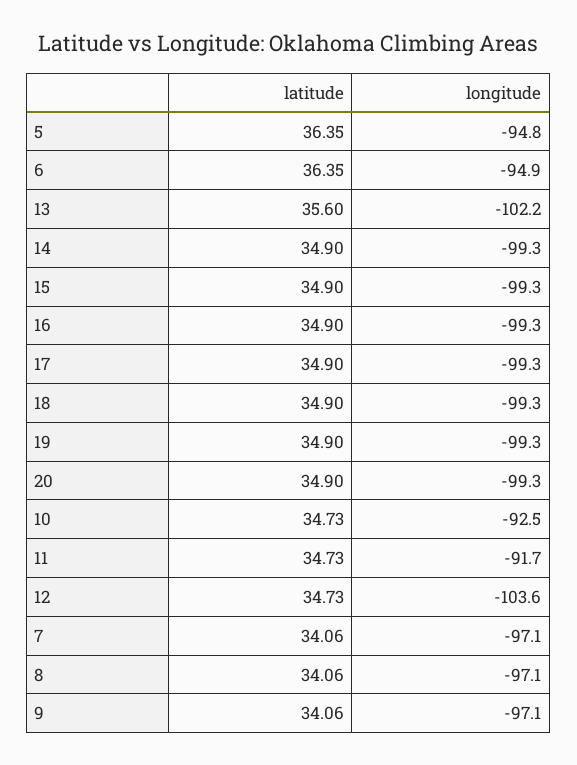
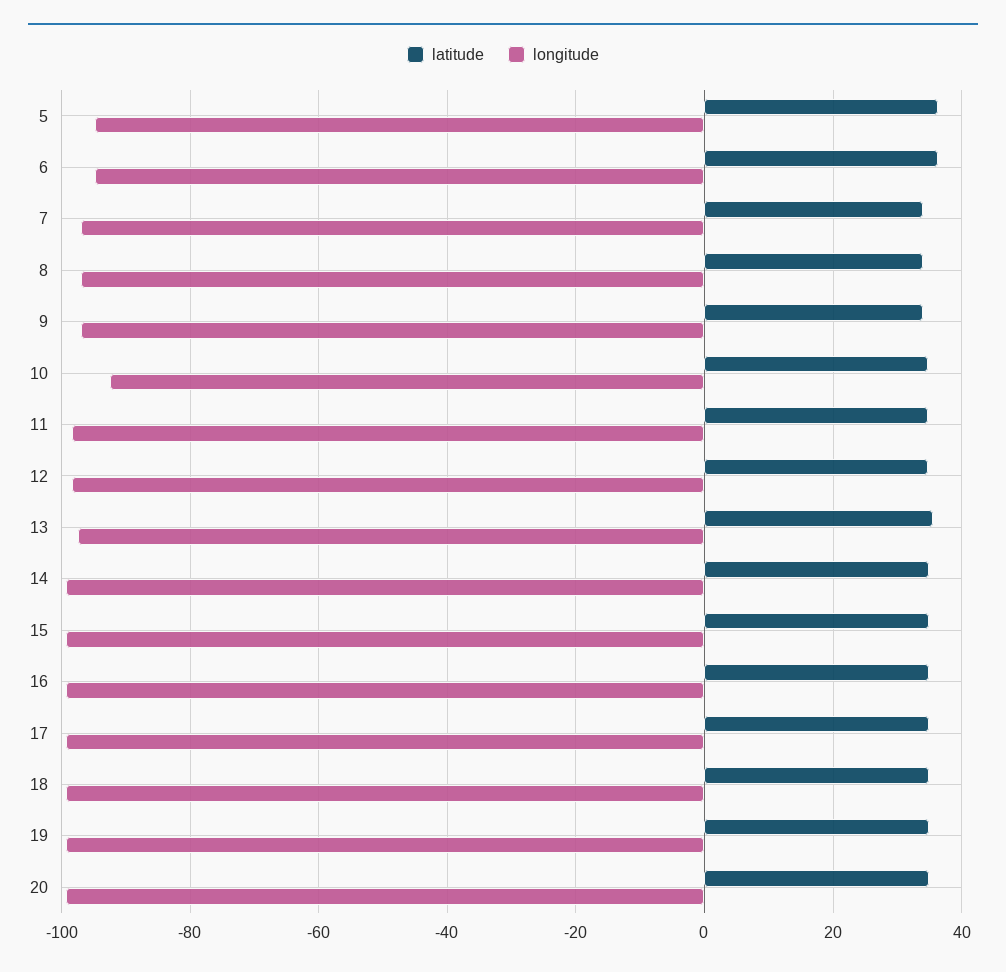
longitude, 13: -102.2 -> -98
longitude, 11: -91.7 -> -98
longitude, 12: -103.6 -> -98

